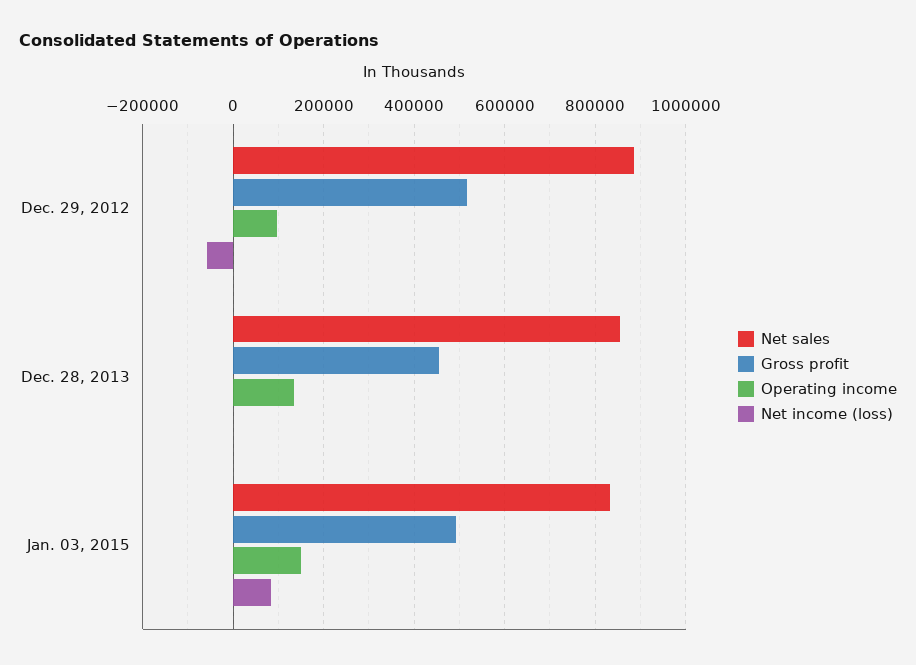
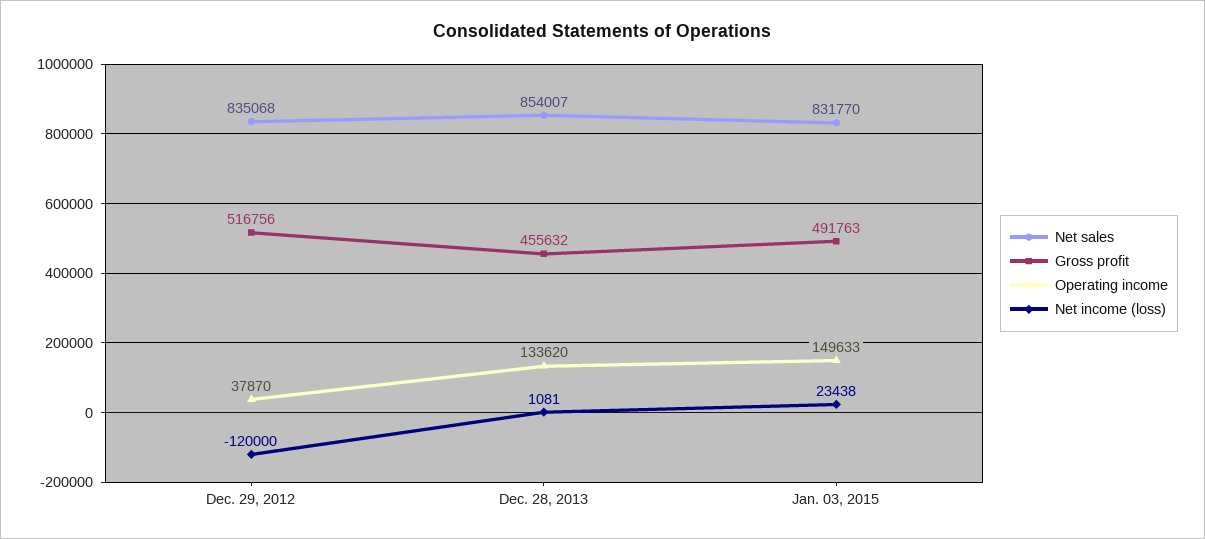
Net sales, Dec. 29, 2012: 880000 -> 835068
Operating income, Dec. 29, 2012: 100000 -> 37870
Net income (loss), Dec. 29, 2012: -60000 -> -120000
Net income (loss), Jan. 03, 2015: 80000 -> 23438

